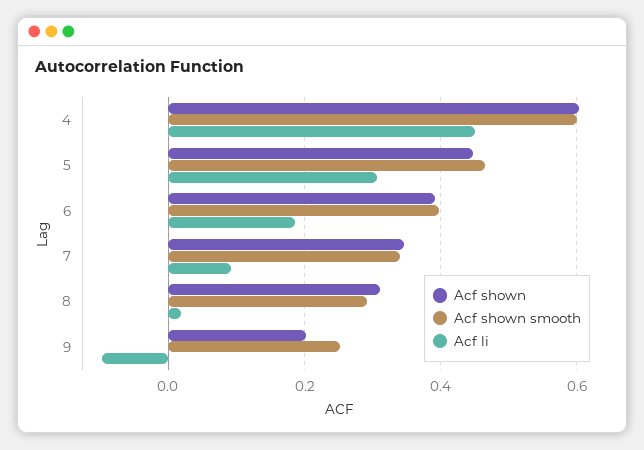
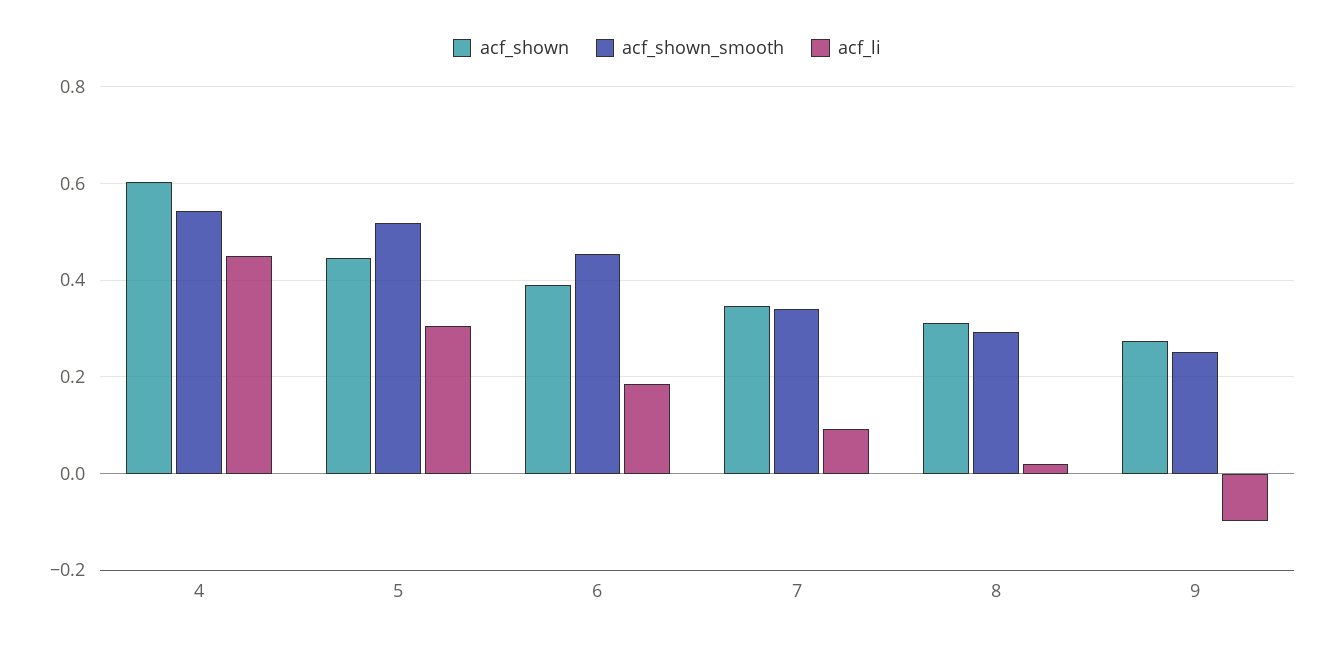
Acf shown smooth, 4: 0.6 -> 0.54
Acf shown smooth, 5: 0.46 -> 0.52
Acf shown smooth, 6: 0.4 -> 0.46
Acf shown, 9: 0.2 -> 0.28

